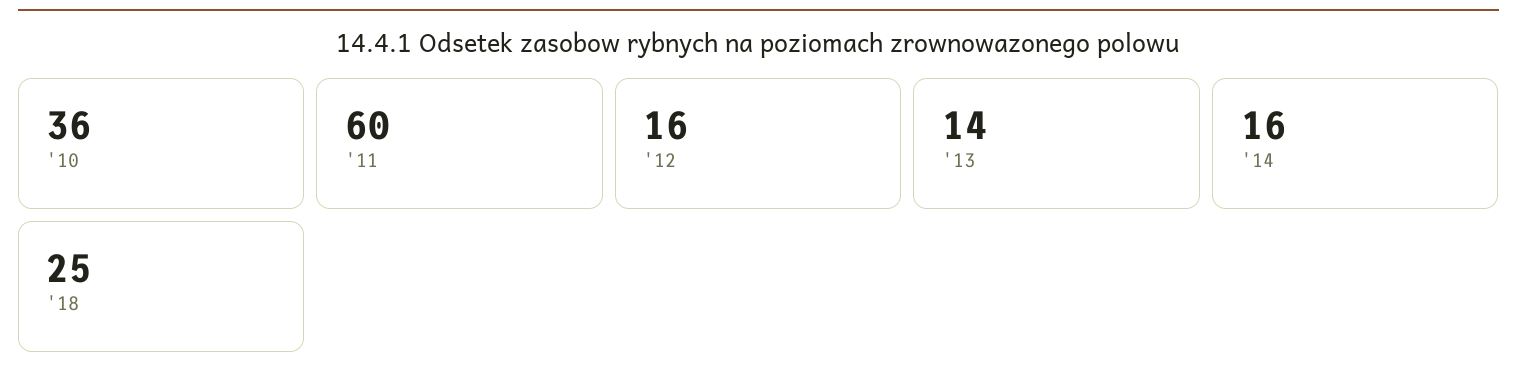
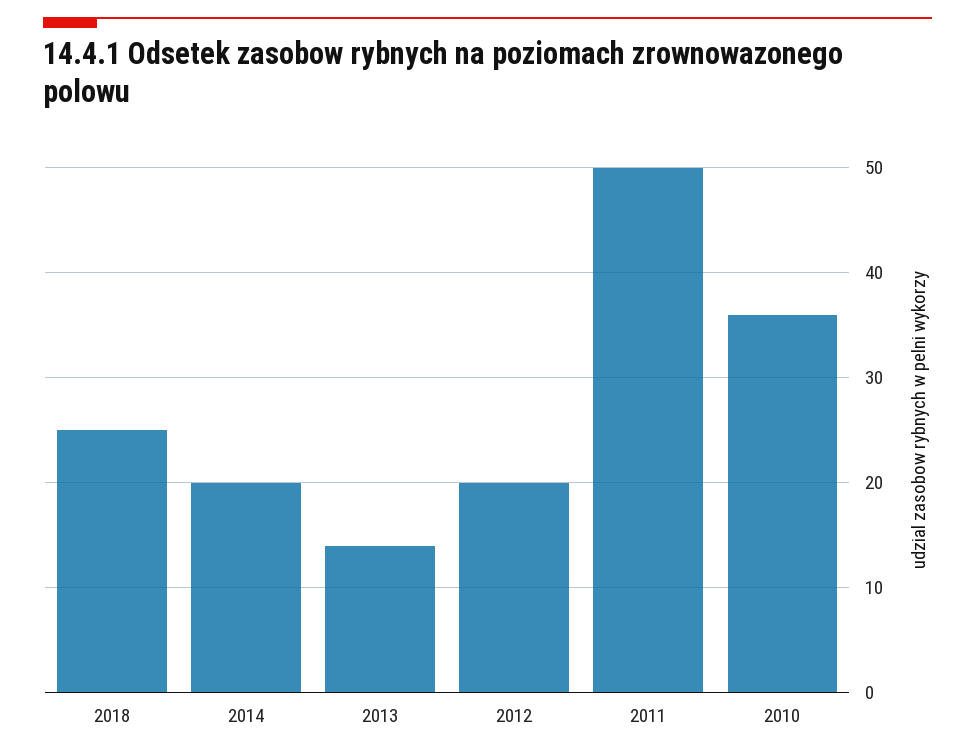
'11: 60 -> 50
'12: 16 -> 20
'14: 16 -> 20

